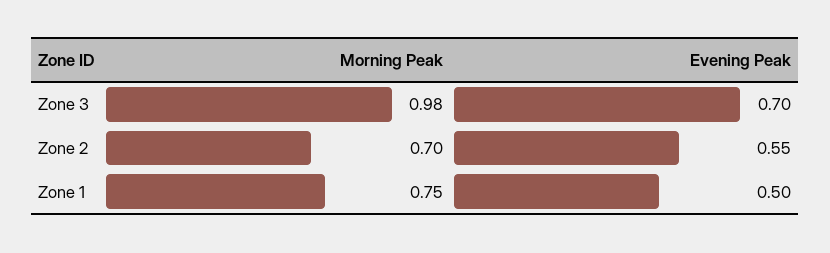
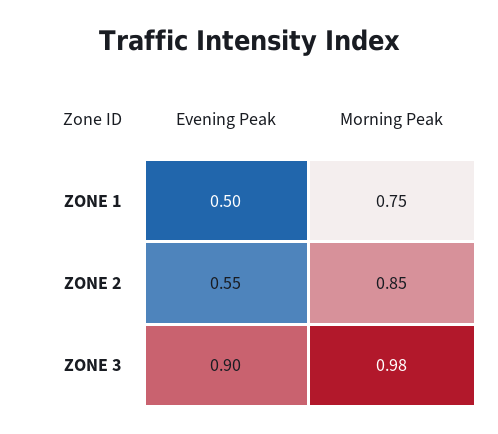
Evening Peak, Zone 3: 0.7 -> 0.9
Morning Peak, Zone 2: 0.7 -> 0.85

